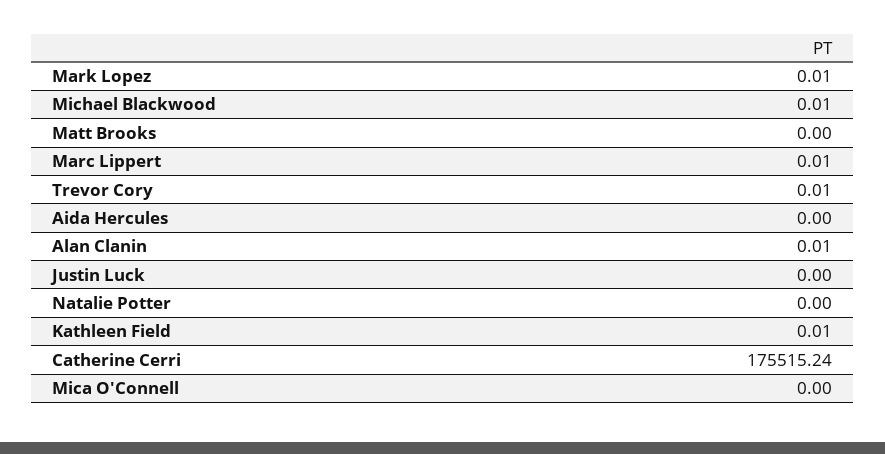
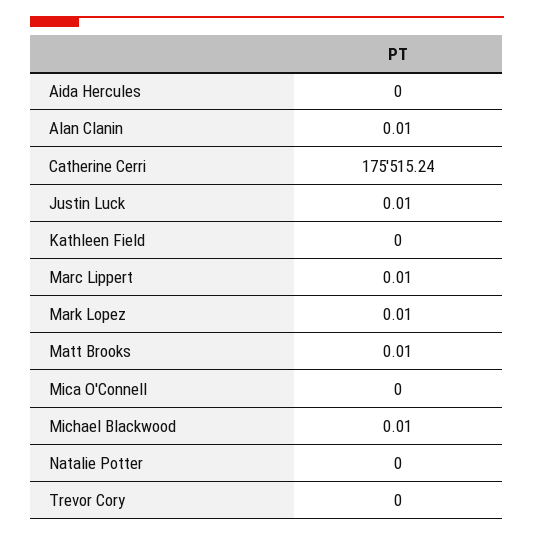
Matt Brooks: 0 -> 0.01
Trevor Cory: 0.01 -> 0
Justin Luck: 0 -> 0.01
Kathleen Field: 0.01 -> 0

